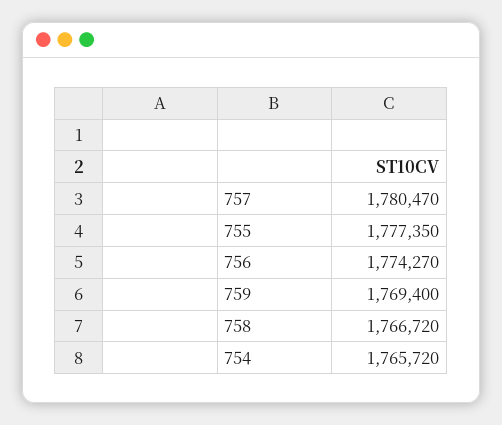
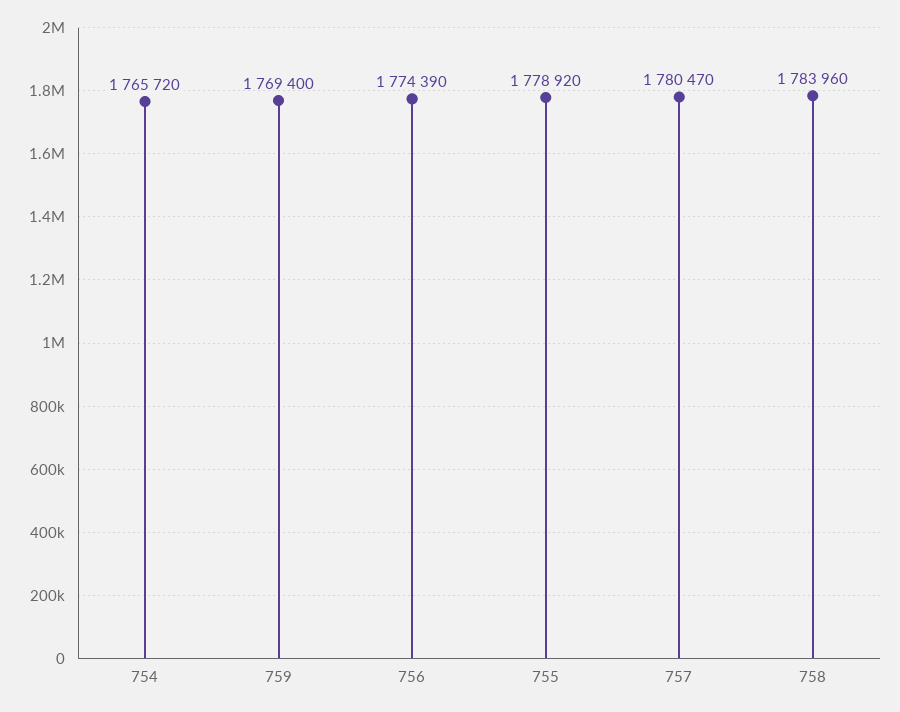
755: 1777350 -> 1778920
756: 1774270 -> 1774390
758: 1766720 -> 1783960

